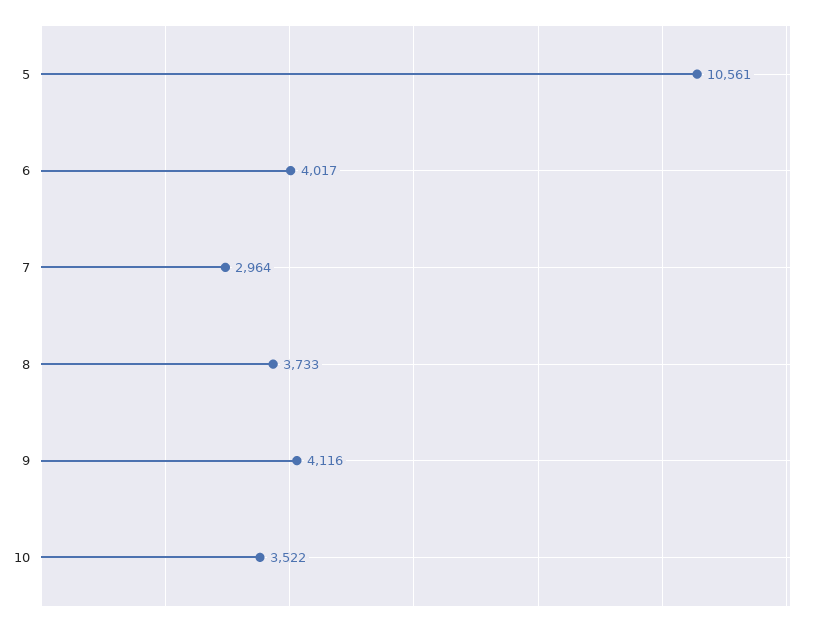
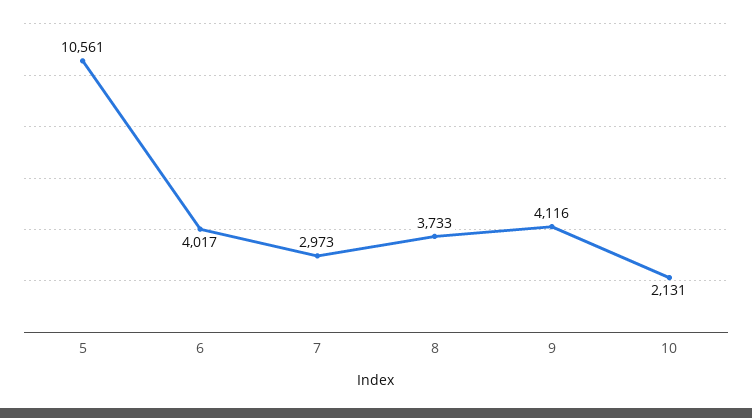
7: 2964 -> 2973
10: 3522 -> 2131

